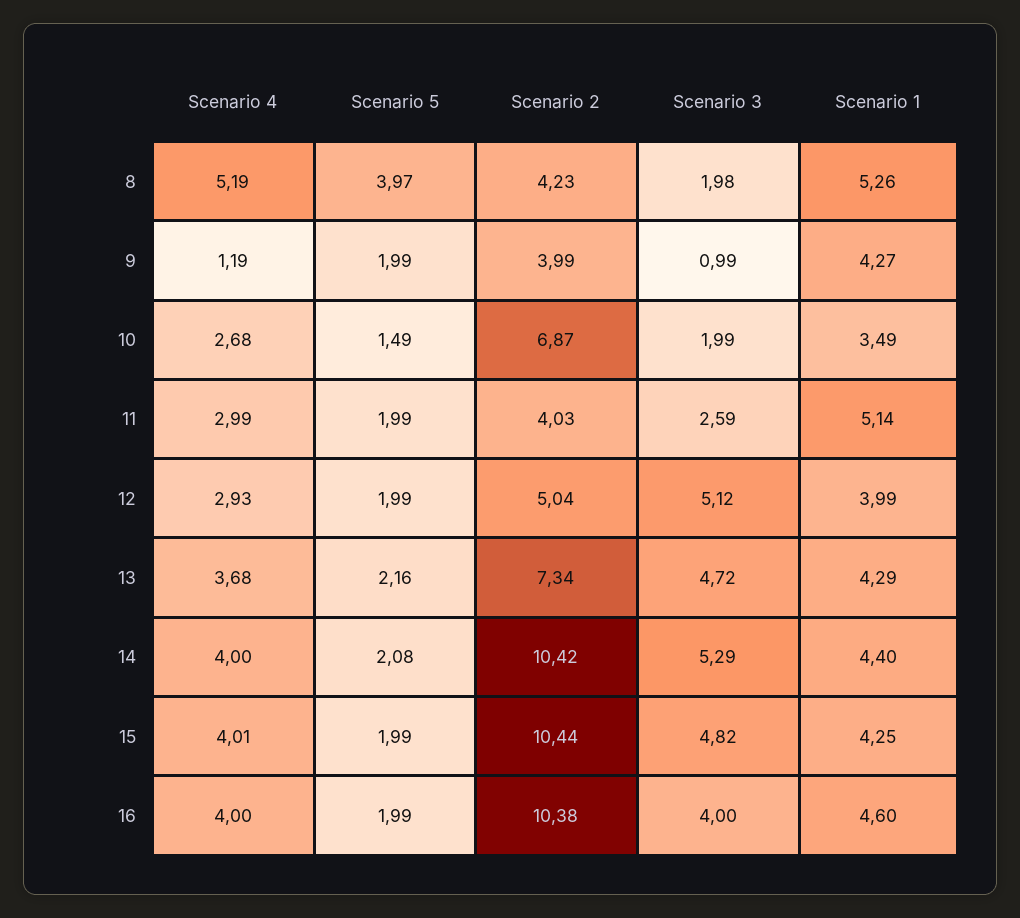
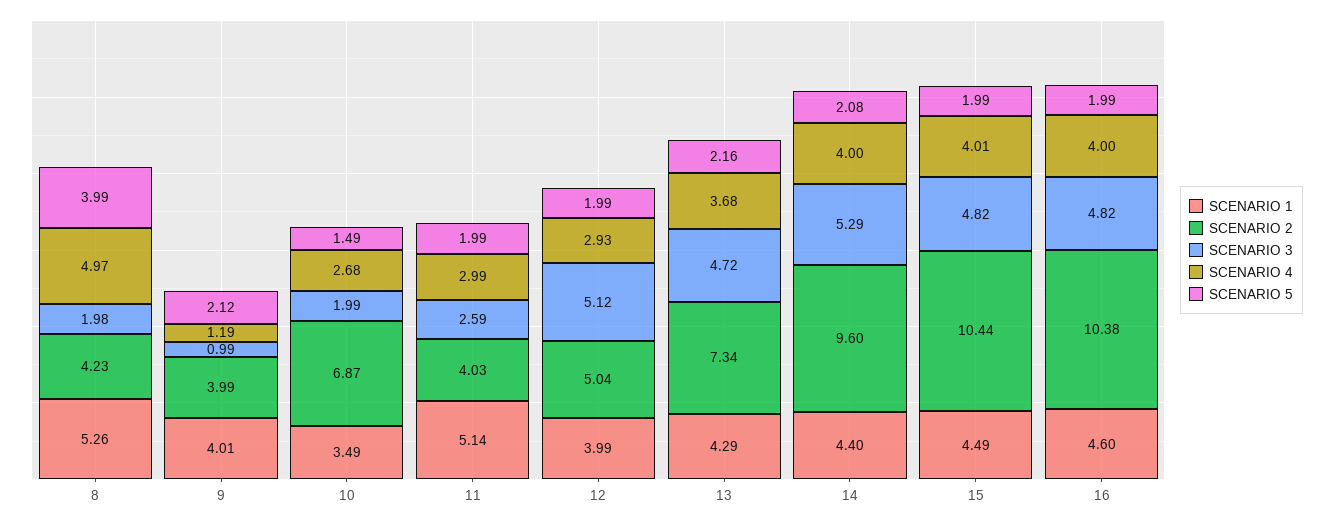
Scenario 4, 8: 5.19 -> 4.97
Scenario 5, 8: 3.97 -> 3.99
Scenario 5, 9: 1.99 -> 2.12
Scenario 1, 9: 4.27 -> 4.01
Scenario 2, 14: 10.42 -> 9.6
Scenario 1, 15: 4.25 -> 4.49
Scenario 3, 16: 4 -> 4.82

